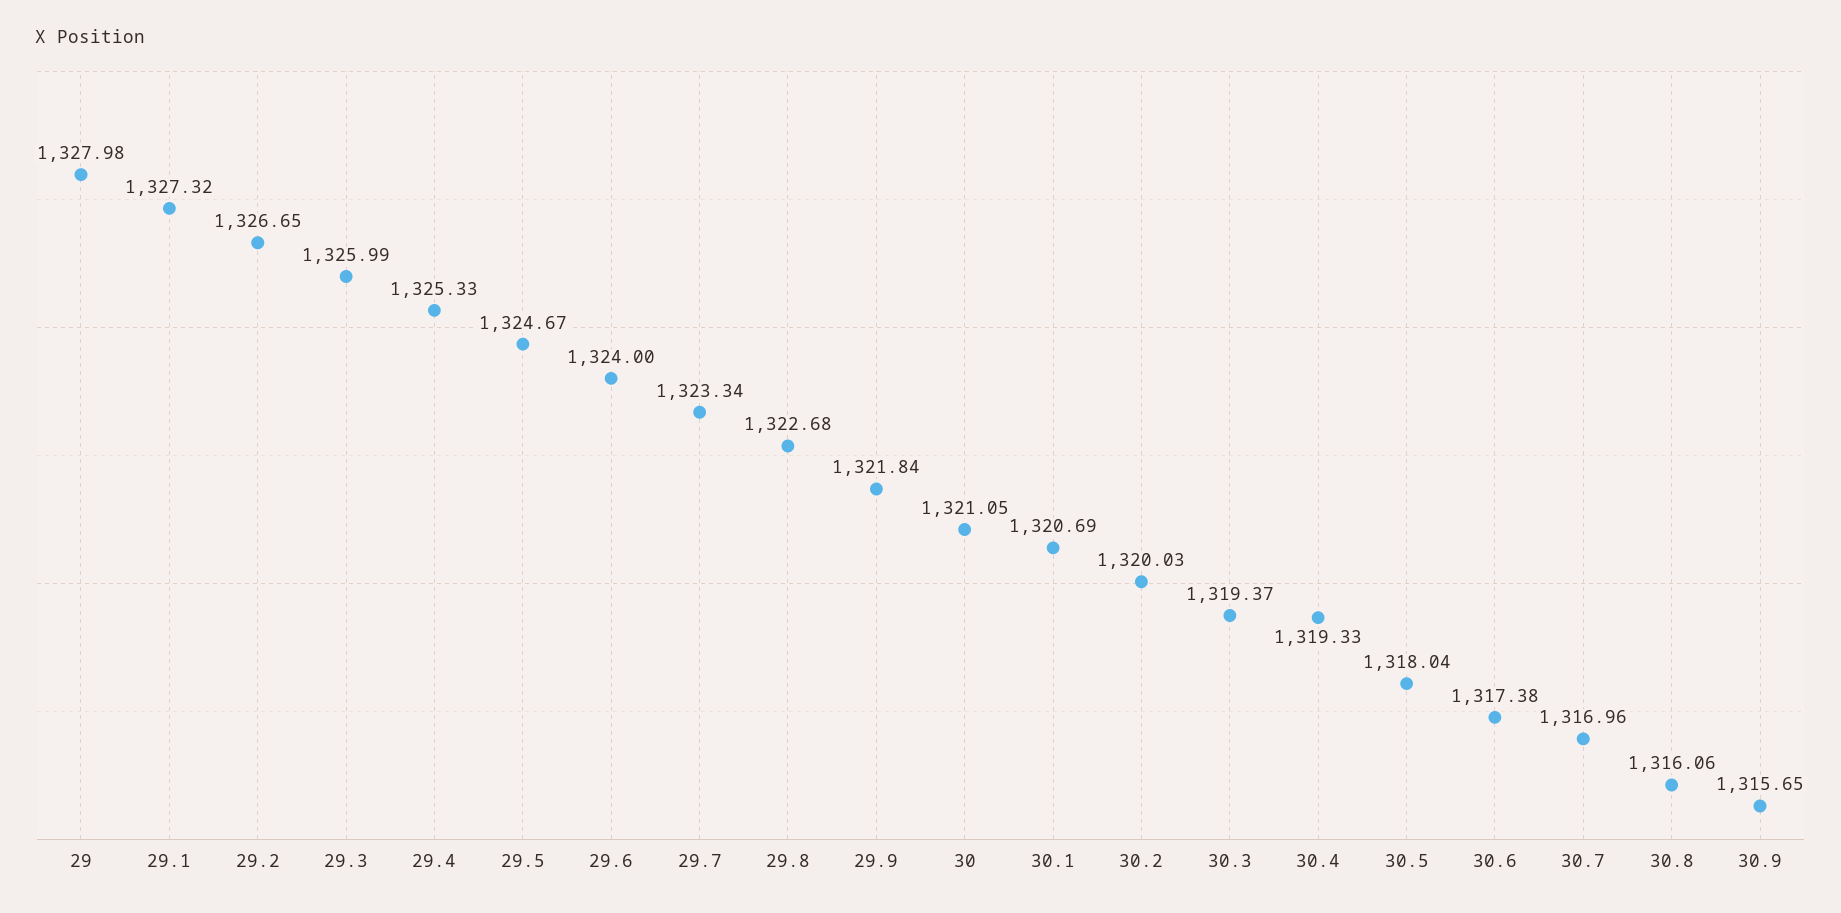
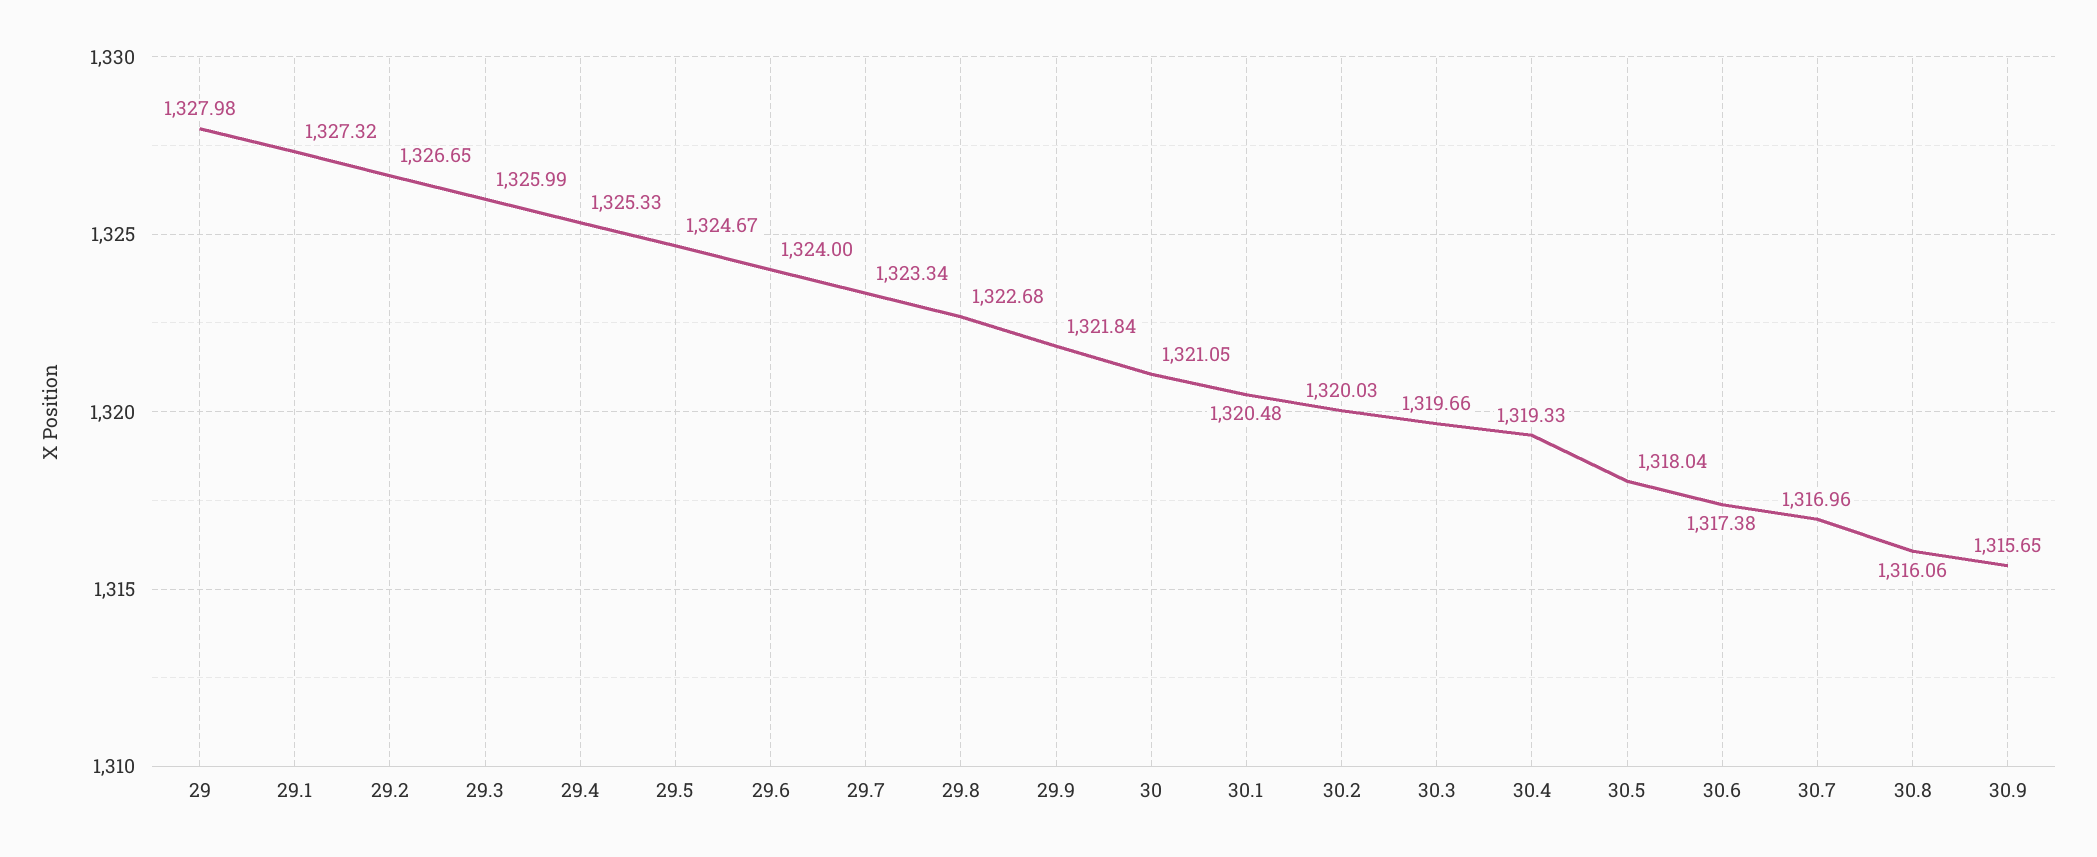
30.1: 1320.69 -> 1320.48
30.3: 1319.37 -> 1319.66

